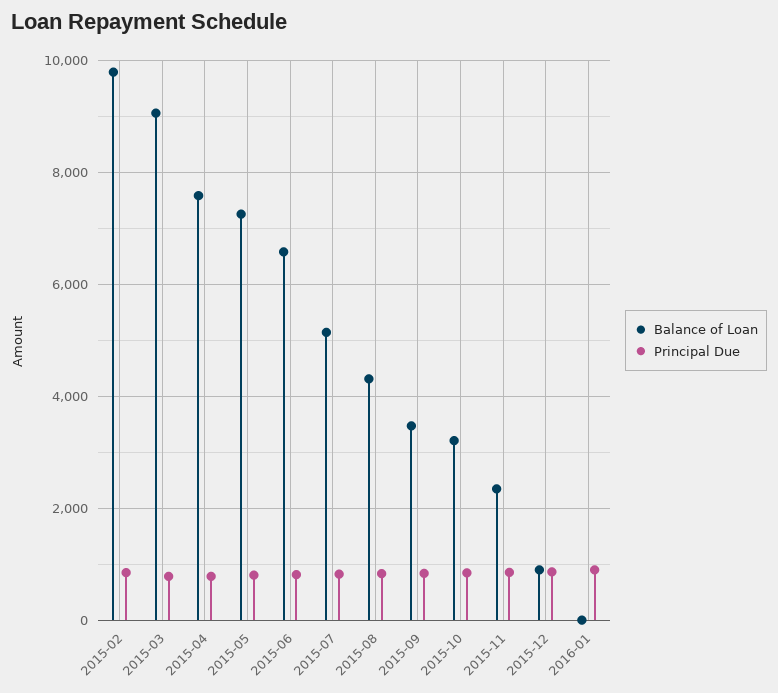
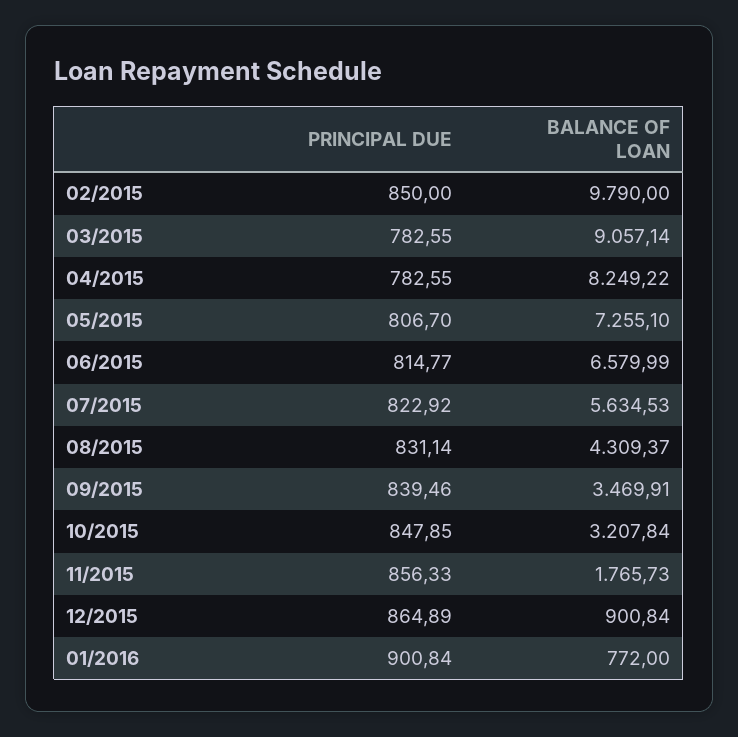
Balance of Loan, 2015-04: 7600 -> 8249.22
Balance of Loan, 2015-07: 5200 -> 5634.53
Balance of Loan, 2015-11: 2400 -> 1765.73
Balance of Loan, 2016-01: 0 -> 772

